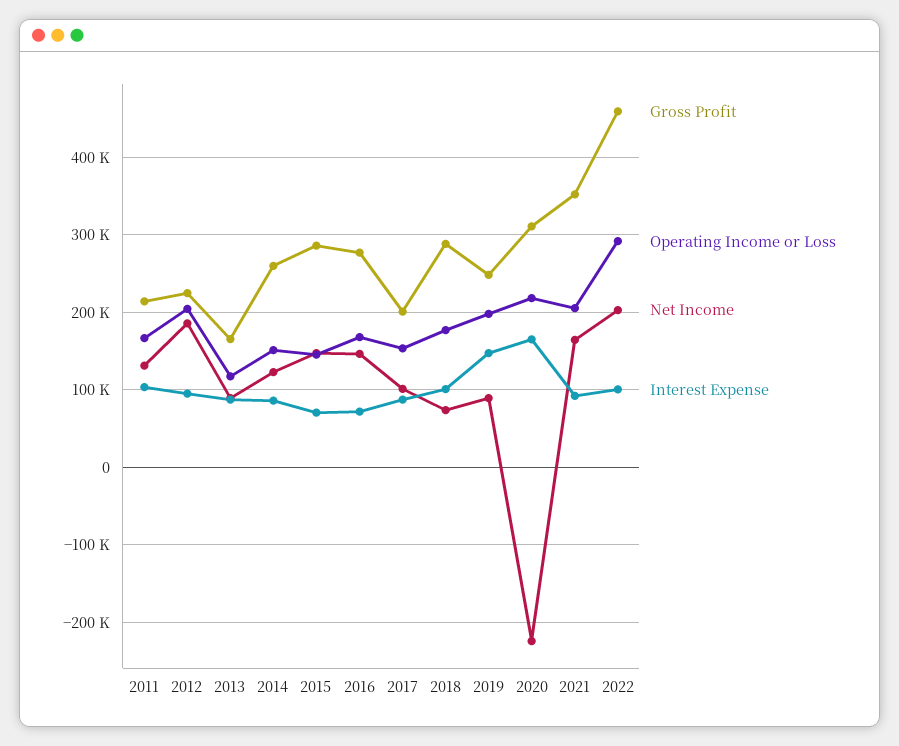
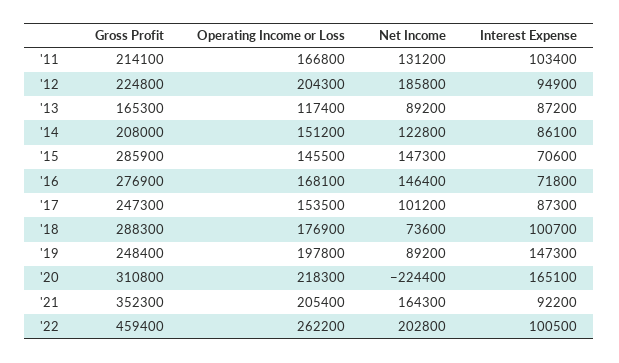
Gross Profit, 2014: 260000 -> 208000
Gross Profit, 2017: 200000 -> 247300
Operating Income or Loss, 2022: 290000 -> 262200

